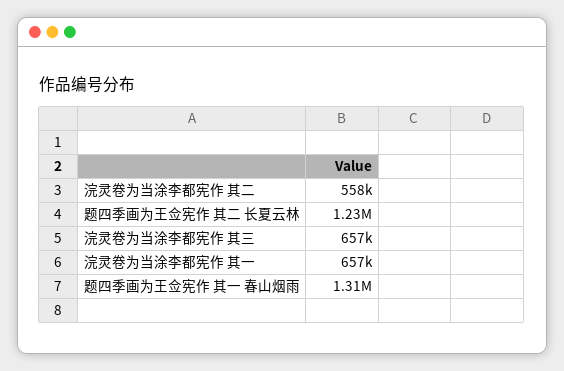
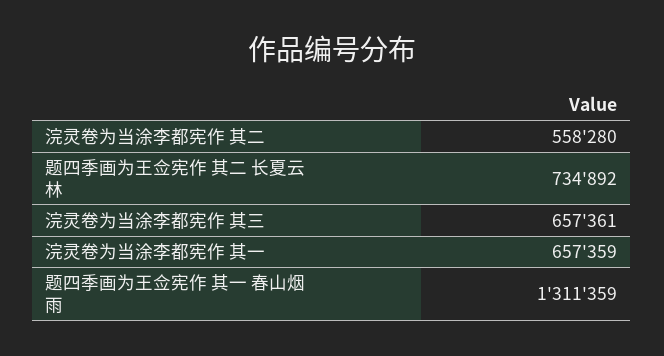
题四季画为王佥宪作 其二 长夏云林: 1230000 -> 734892

